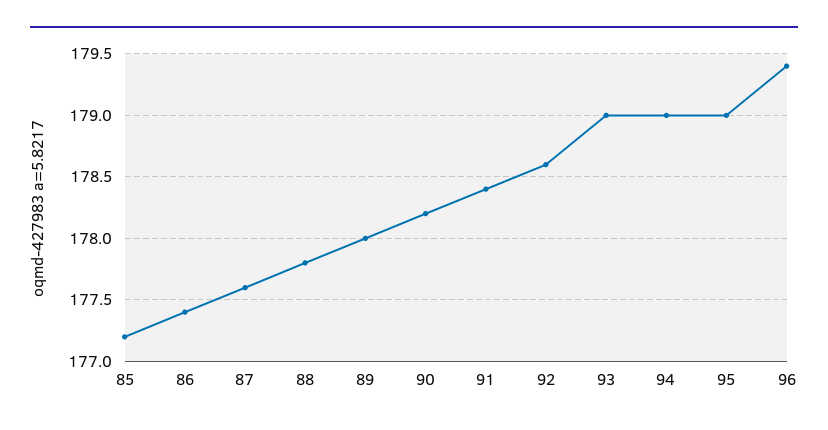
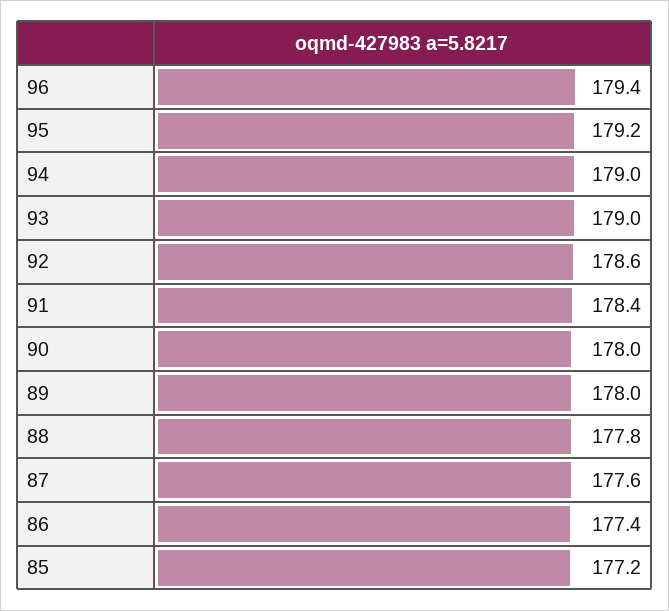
90: 178.2 -> 178
95: 179 -> 179.2

